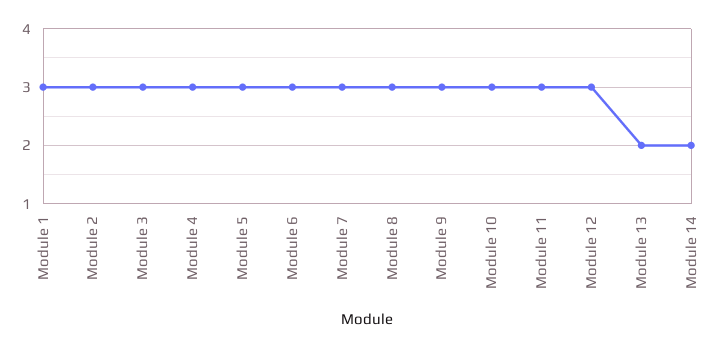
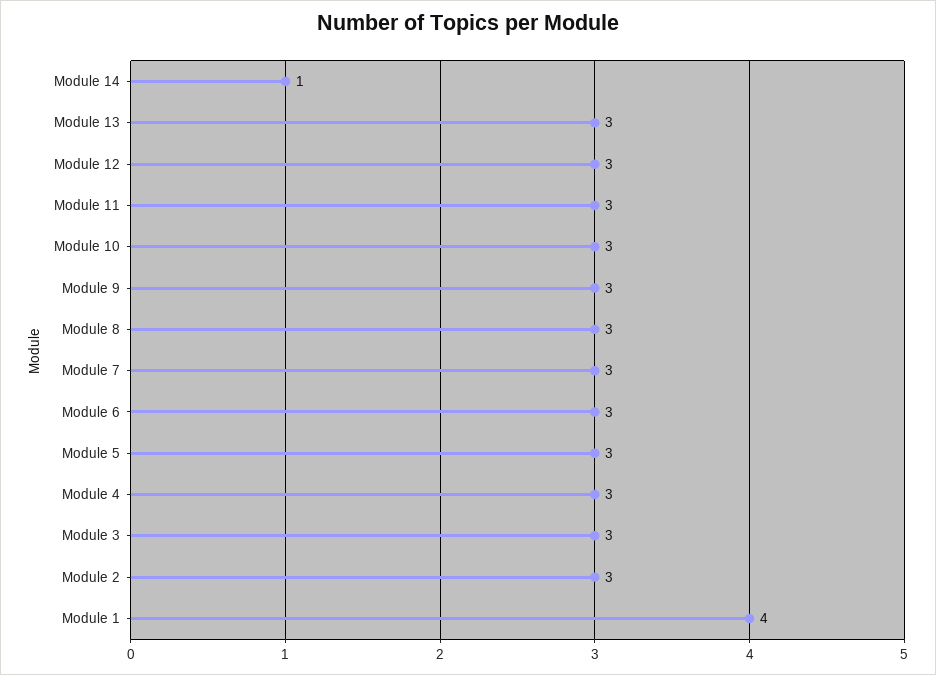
Module 1: 3 -> 4
Module 13: 2 -> 3
Module 14: 2 -> 1

